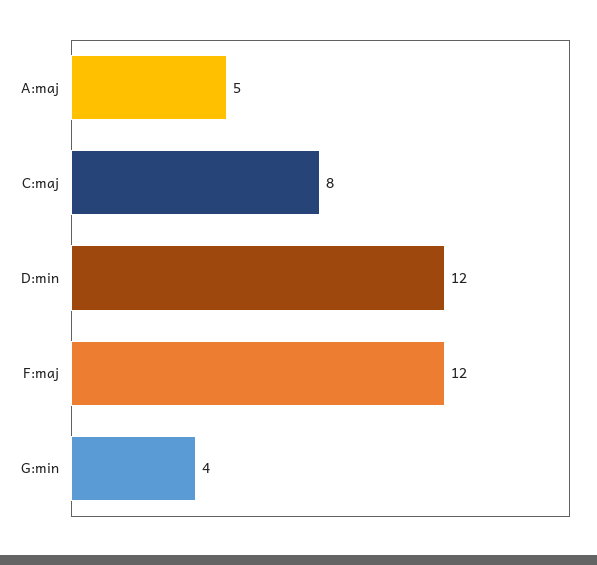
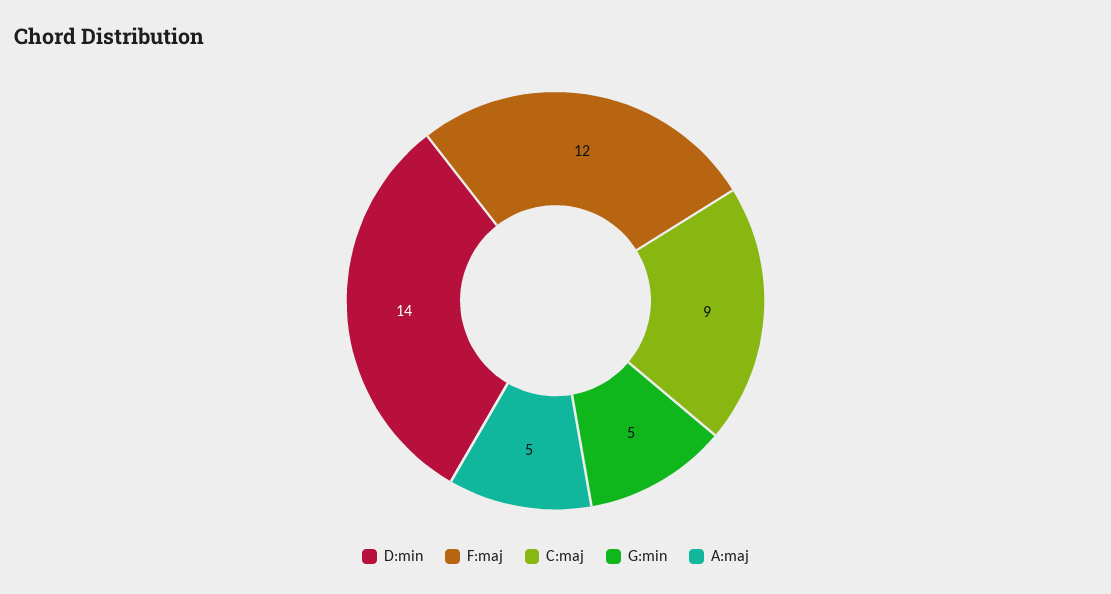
C:maj: 8 -> 9
D:min: 12 -> 14
G:min: 4 -> 5

